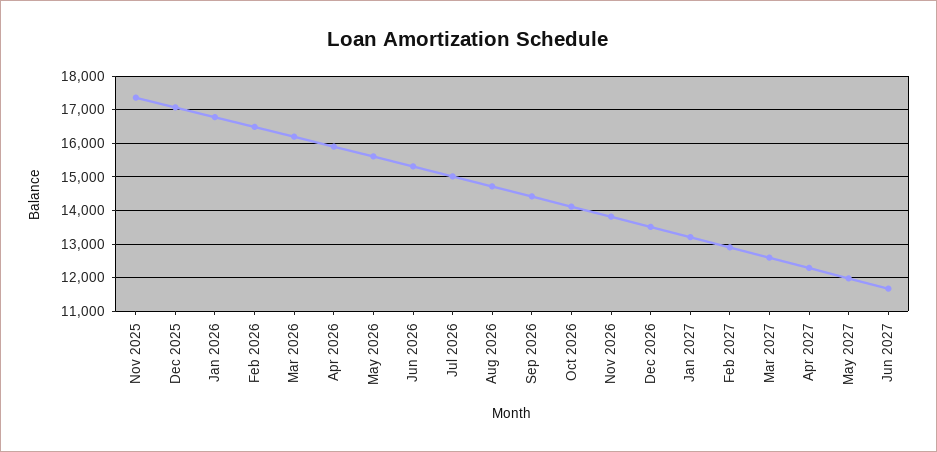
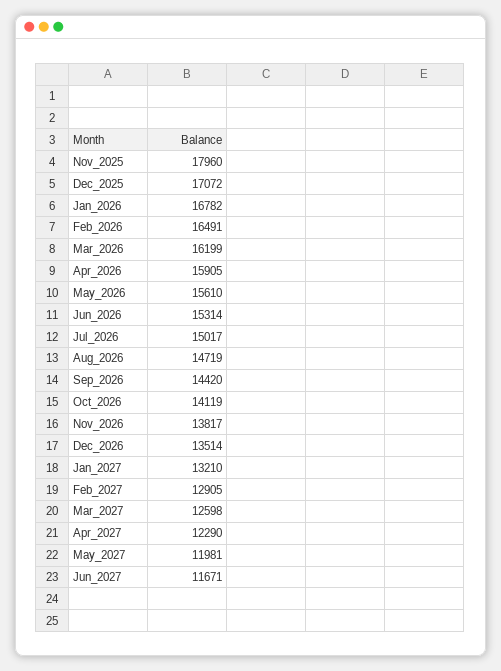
Nov 2025: 17400 -> 17960

